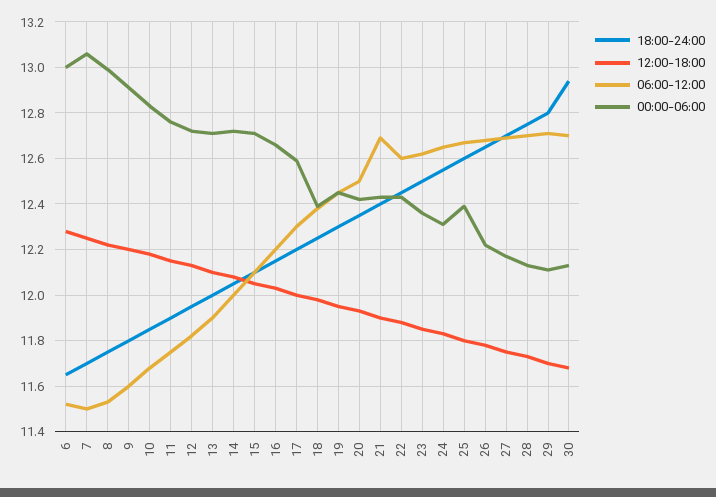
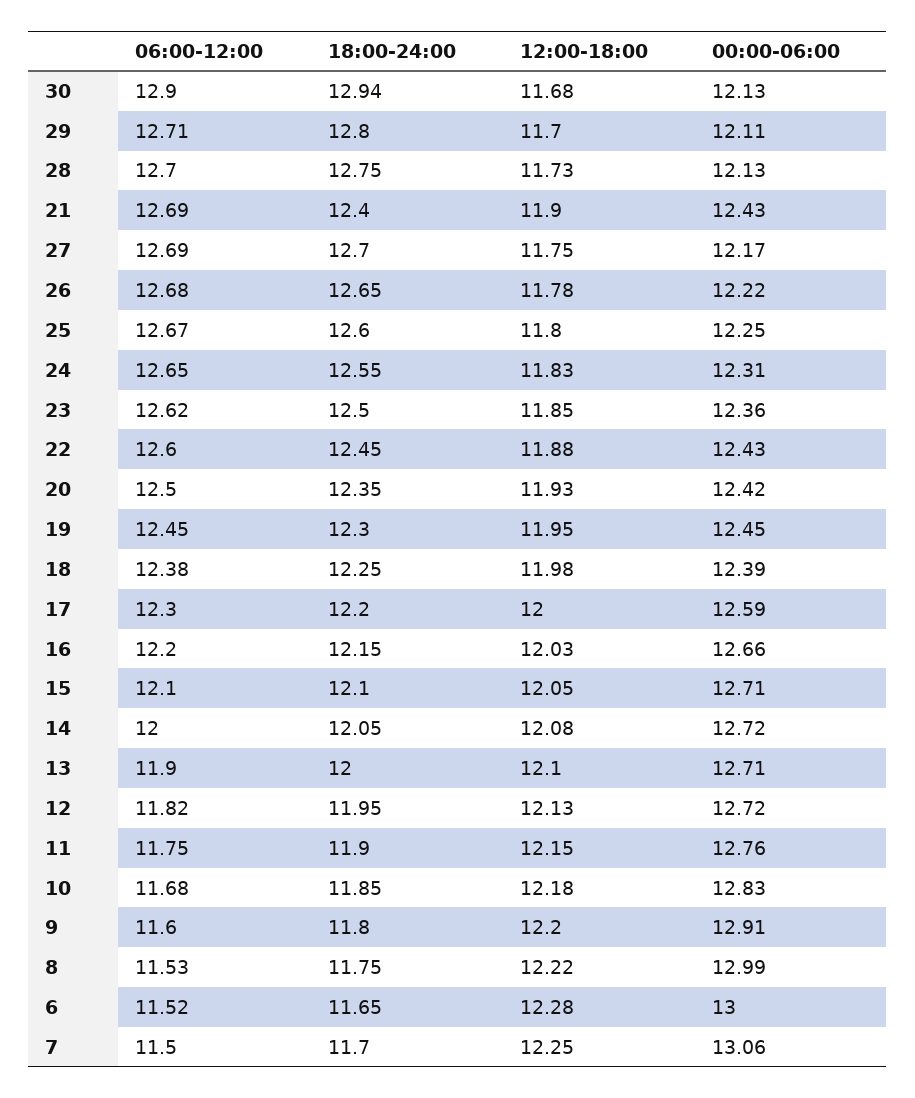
00:00-06:00, 25: 12.4 -> 12.25
06:00-12:00, 30: 12.7 -> 12.9

